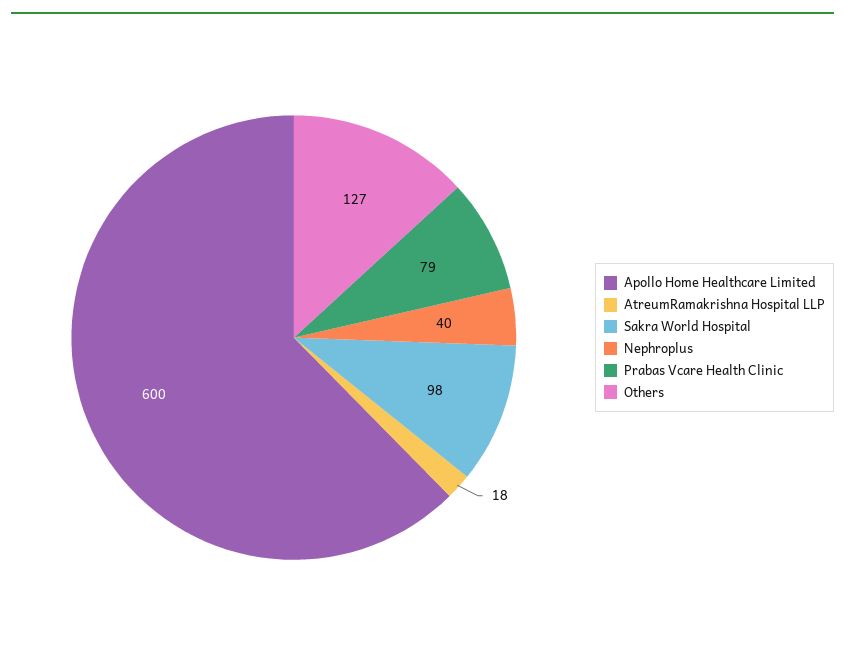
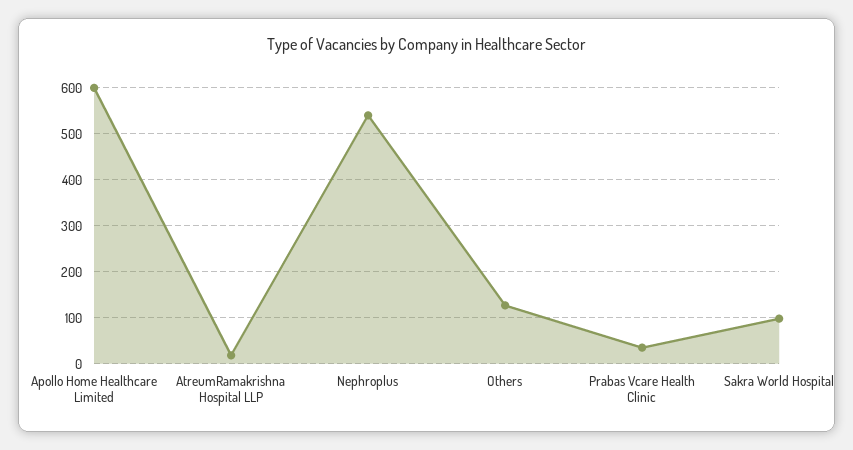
Nephroplus: 40 -> 540
Prabas Vcare Health Clinic: 79 -> 40

